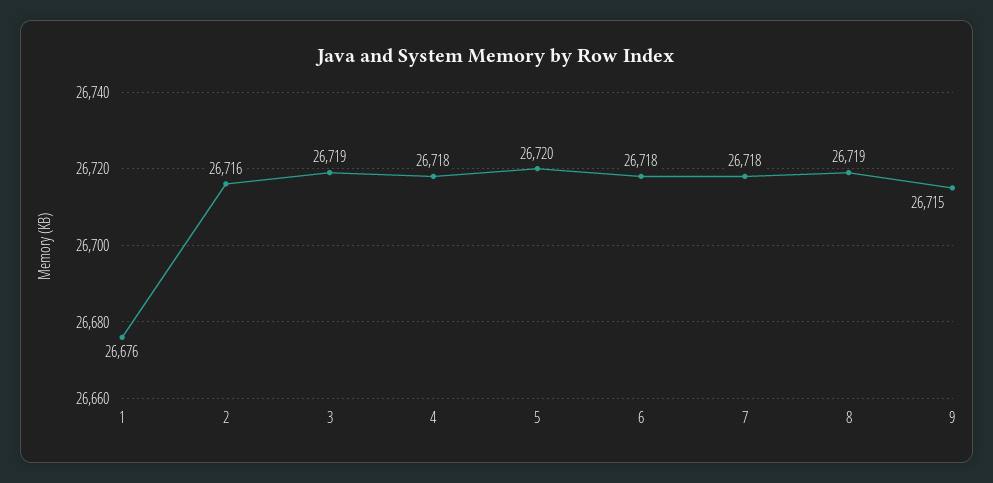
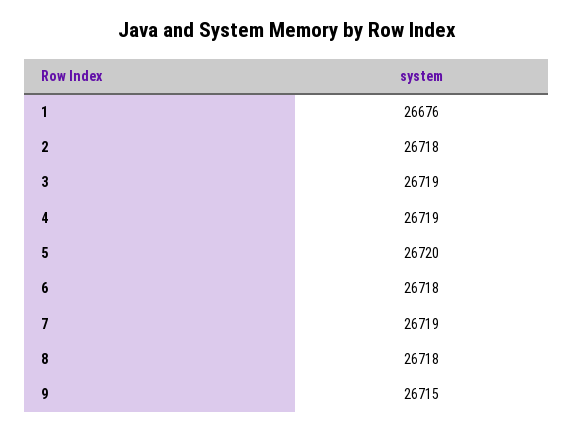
2: 26716 -> 26718
4: 26718 -> 26719
7: 26718 -> 26719
8: 26719 -> 26718

